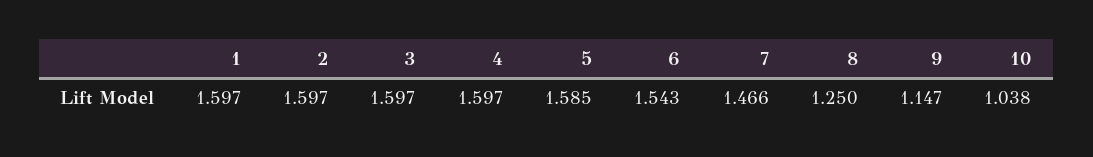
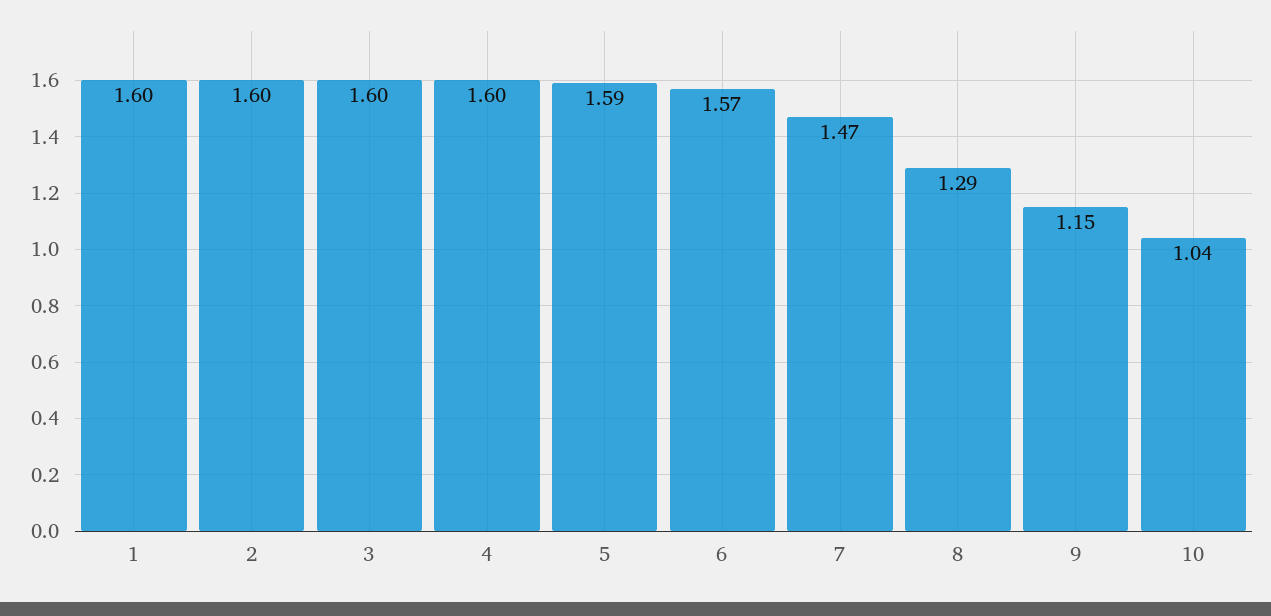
6: 1.543 -> 1.57
8: 1.25 -> 1.29

